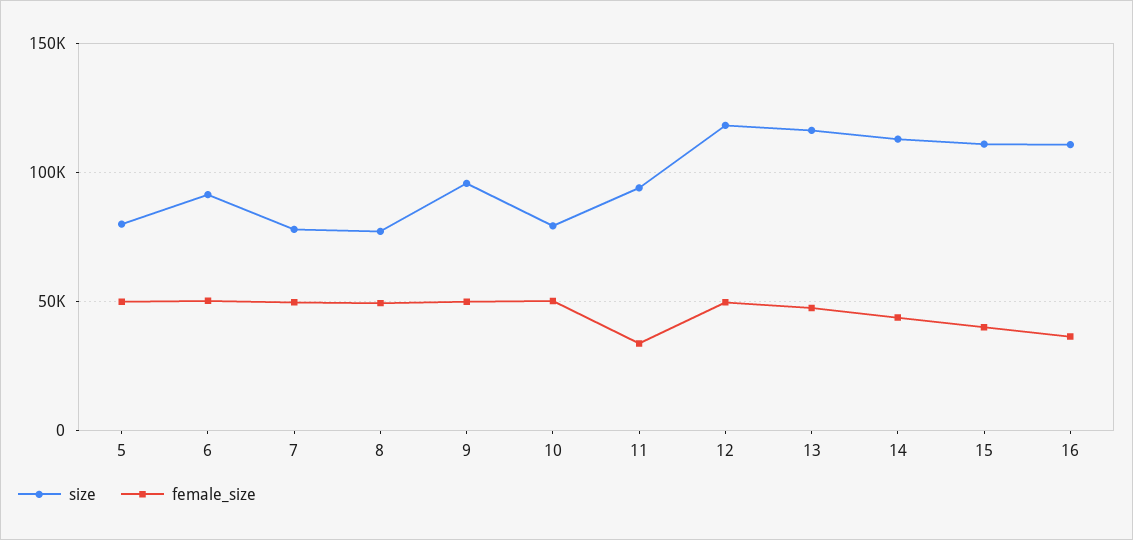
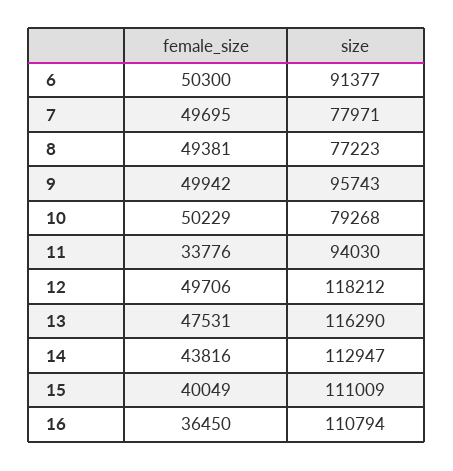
size, 5: 80000 -> none
female_size, 5: 50000 -> none

